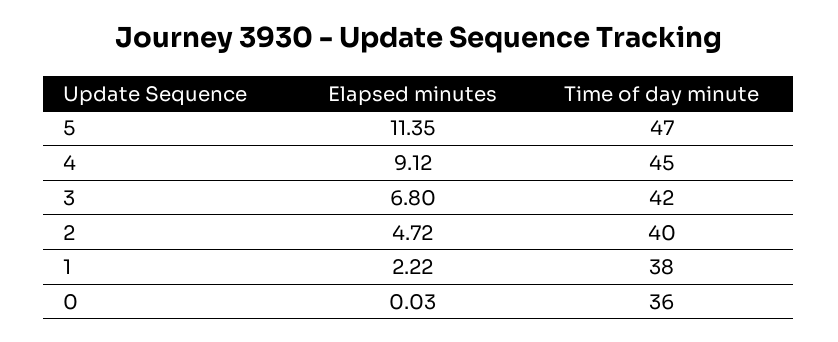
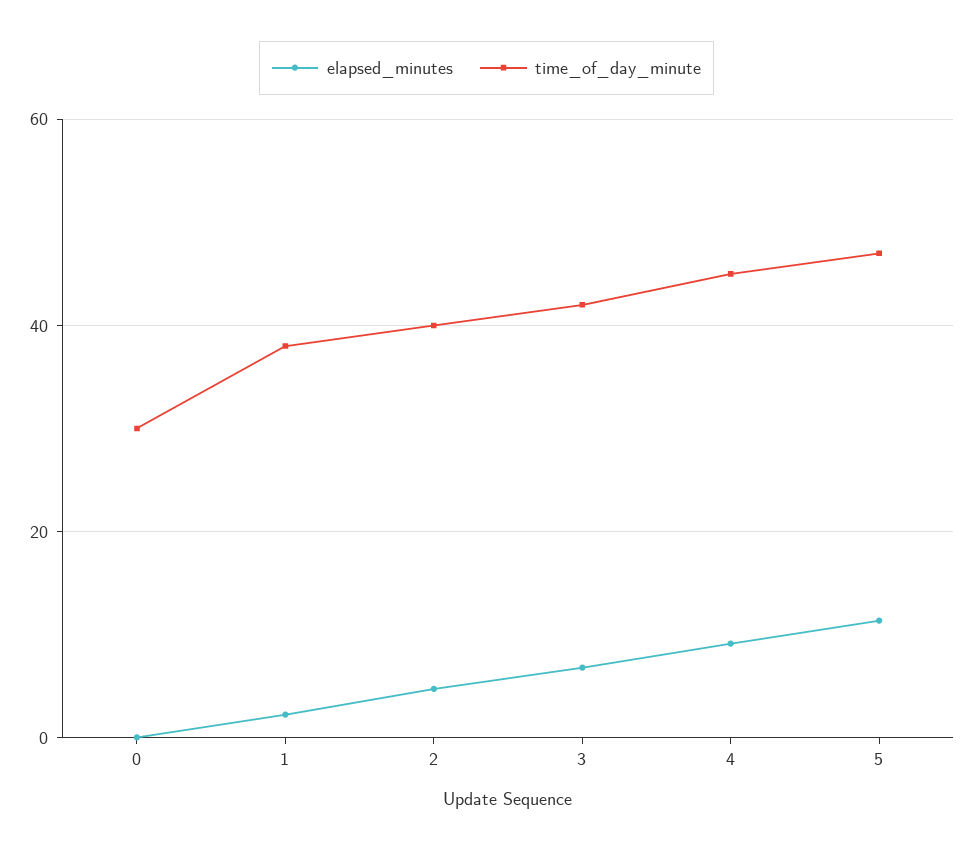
Time of day minute, 0: 36 -> 30

